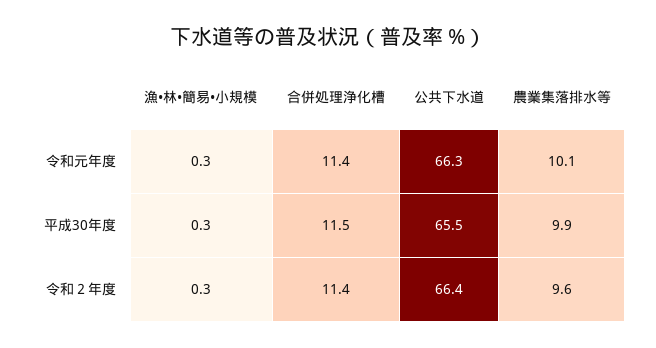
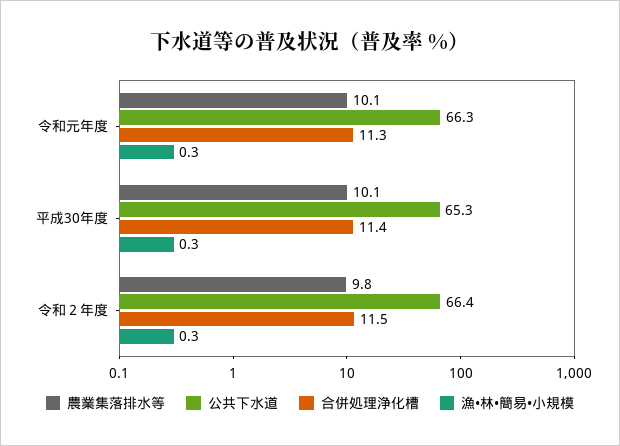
合併処理浄化槽, 令和元年度: 11.4 -> 11.3
合併処理浄化槽, 平成30年度: 11.5 -> 11.4
公共下水道, 平成30年度: 65.5 -> 65.3
農業集落排水等, 平成30年度: 9.9 -> 10.1
合併処理浄化槽, 令和２年度: 11.4 -> 11.5
農業集落排水等, 令和２年度: 9.6 -> 9.8

